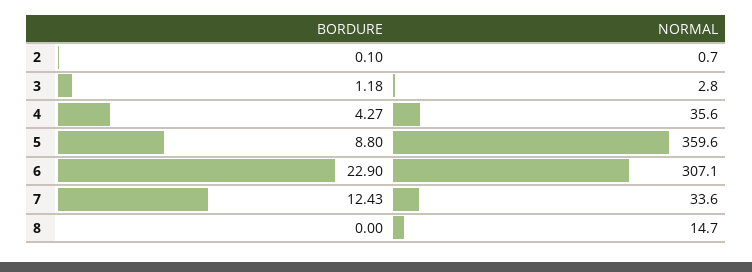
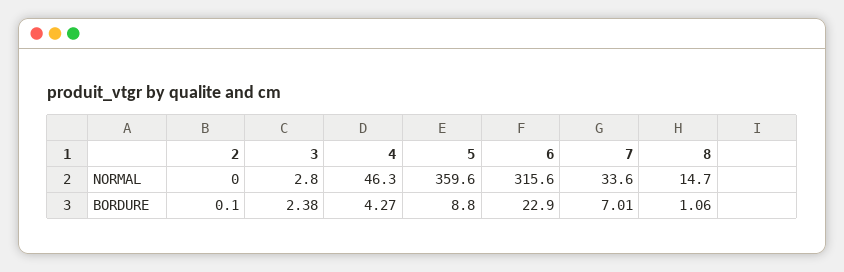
NORMAL, 2: 0.7 -> 0
BORDURE, 3: 1.18 -> 2.38
NORMAL, 4: 35.6 -> 46.3
NORMAL, 6: 307.1 -> 315.6
BORDURE, 7: 12.43 -> 7.01
BORDURE, 8: 0 -> 1.06

